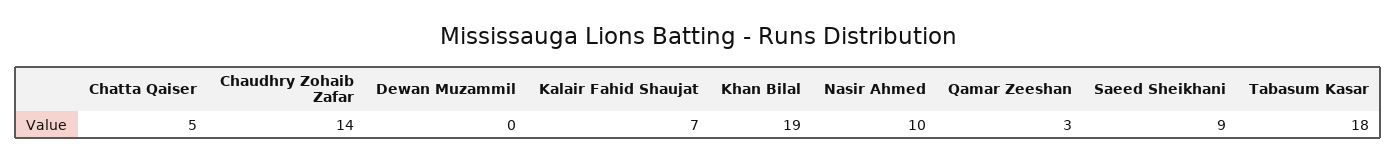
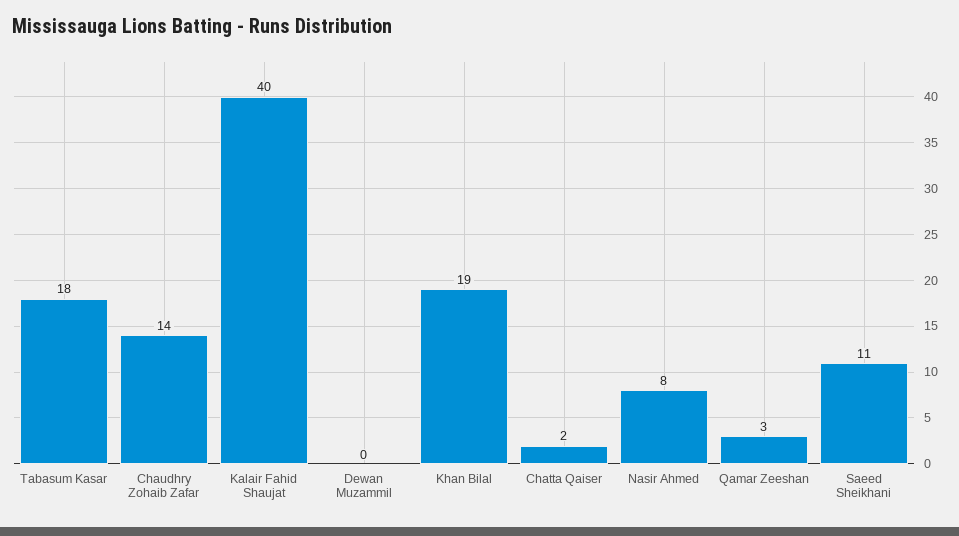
Chatta Qaiser: 5 -> 2
Kalair Fahid Shaujat: 7 -> 40
Nasir Ahmed: 10 -> 8
Saeed Sheikhani: 9 -> 11

